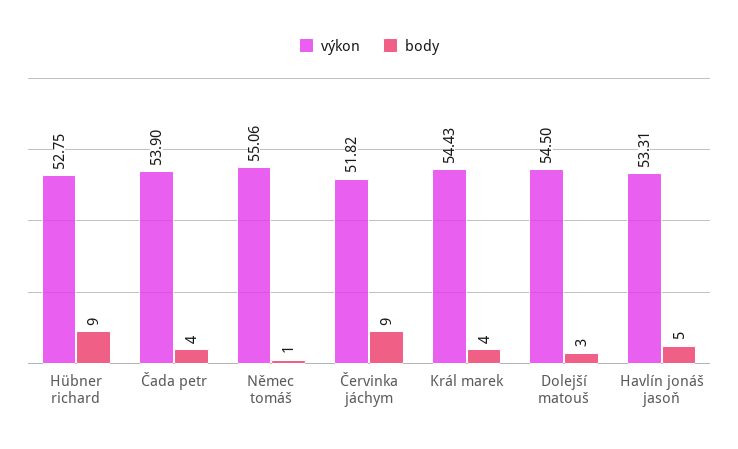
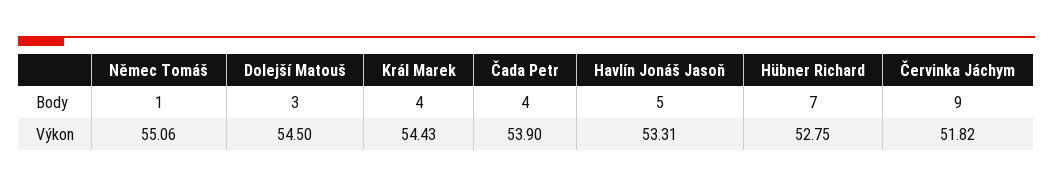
body, Hübner richard: 9 -> 7

